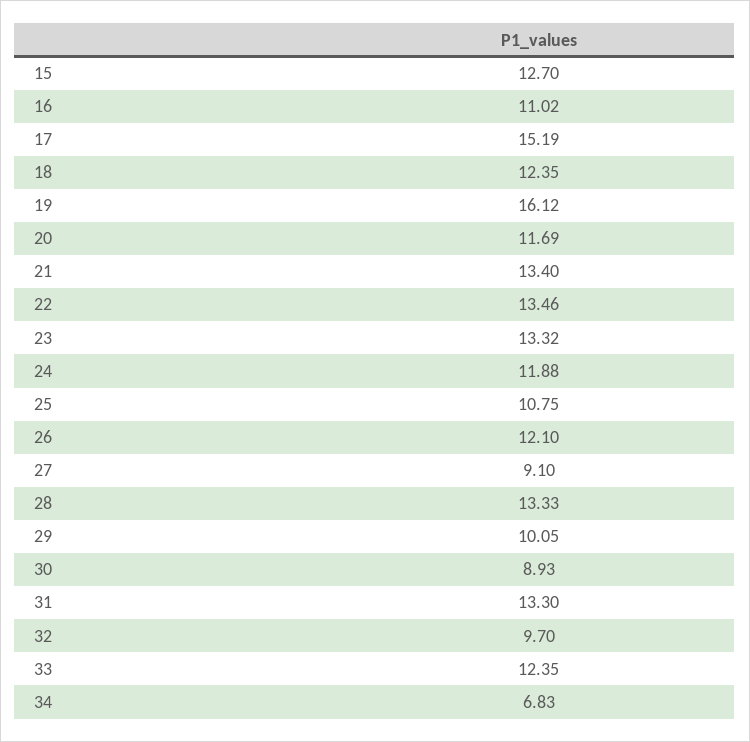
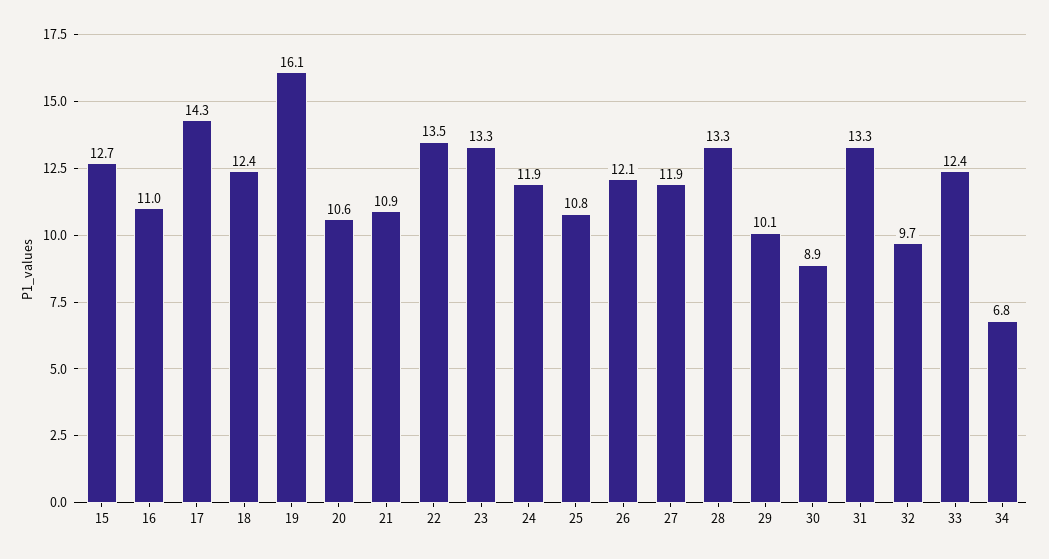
17: 15.19 -> 14.3
20: 11.69 -> 10.6
21: 13.4 -> 10.9
27: 9.1 -> 11.9

